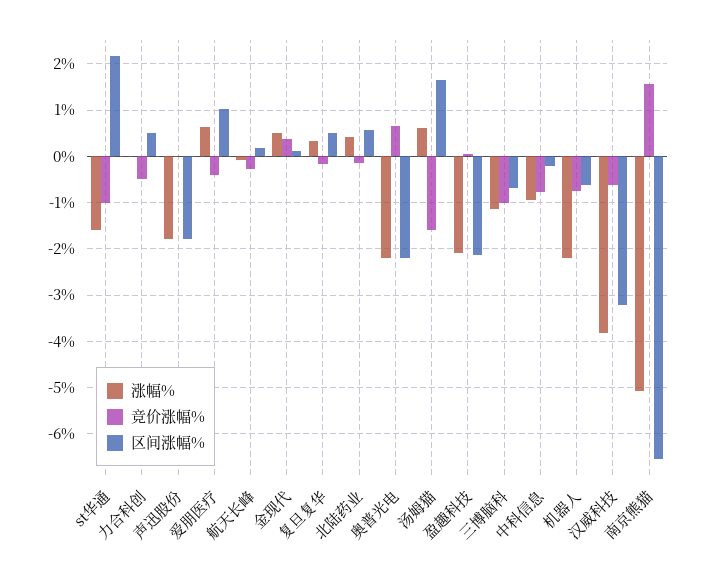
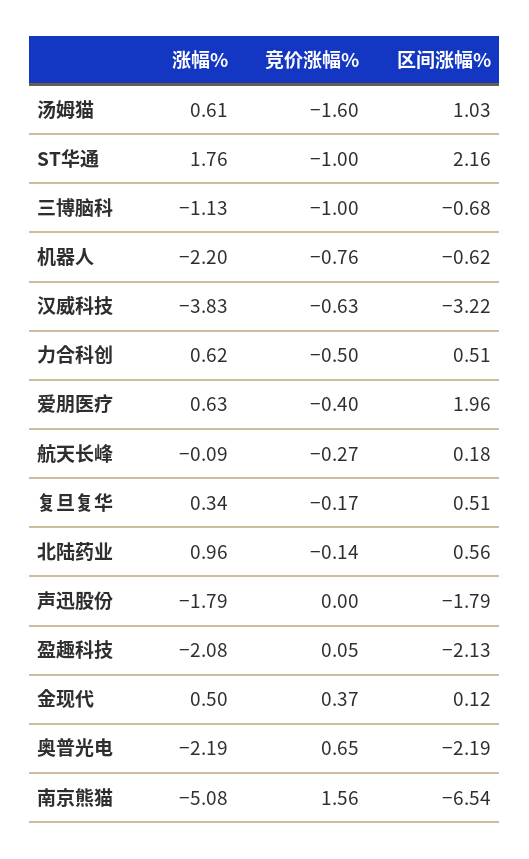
涨幅%, st华通: -1.6 -> 1.76
涨幅%, 力合科创: 0 -> 0.62
区间涨幅%, 爱朋医疗: 1 -> 1.96
涨幅%, 北陆药业: 0.4 -> 0.96
区间涨幅%, 汤姆猫: 1.6 -> 1.03
涨幅%, 中科信息: -1 -> none
竞价涨幅%, 中科信息: -0.8 -> none
区间涨幅%, 中科信息: -0.2 -> none

